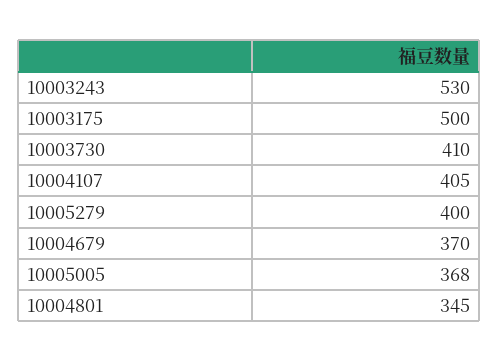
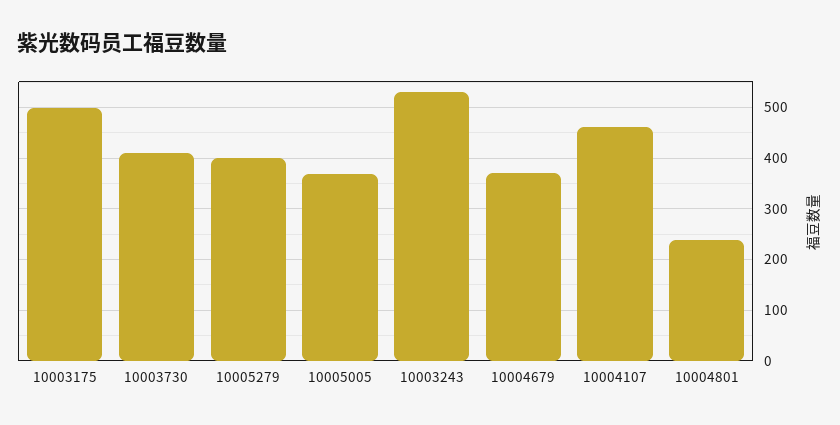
10004107: 405 -> 460
10004801: 345 -> 240

